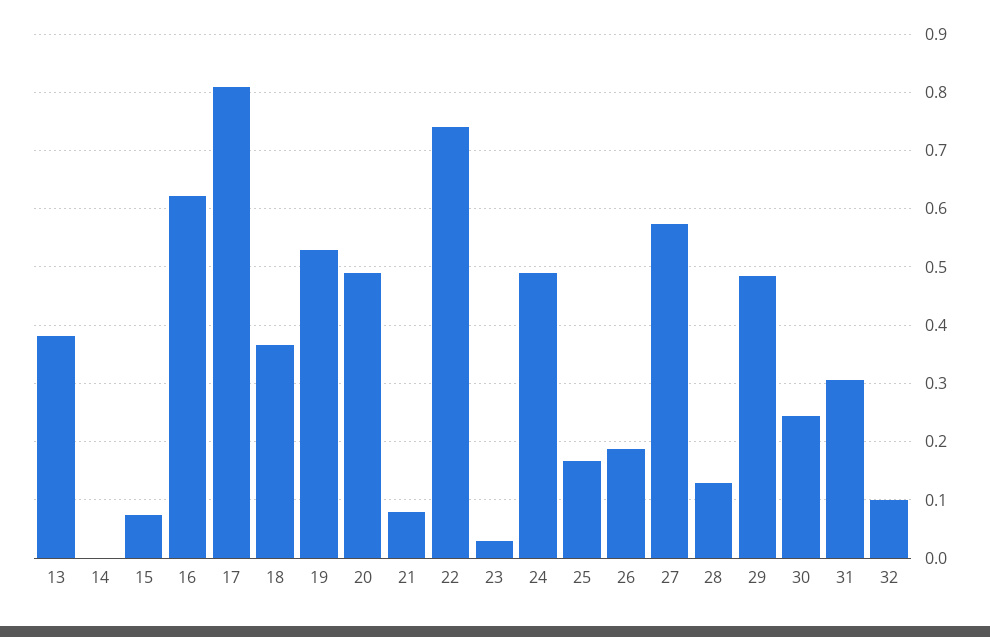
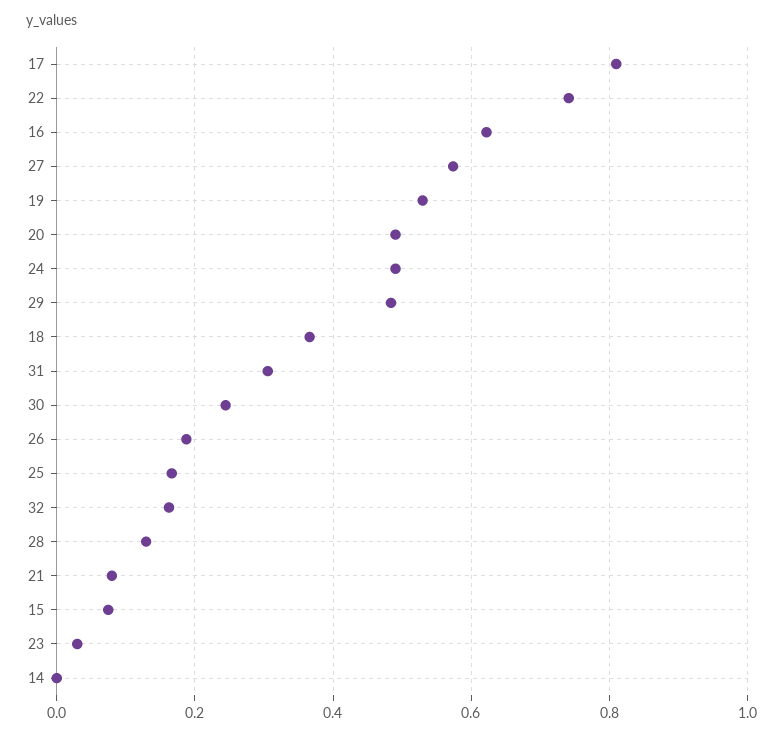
13: 0.38 -> none
32: 0.1 -> 0.16

